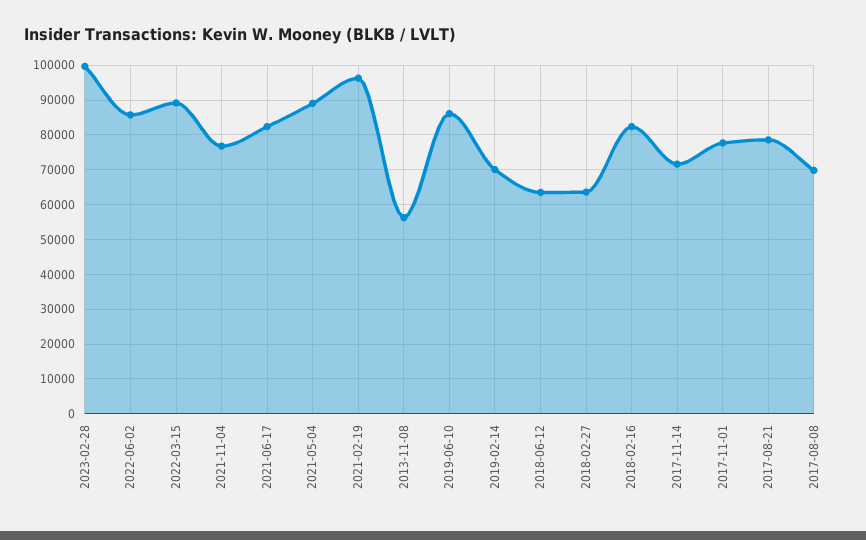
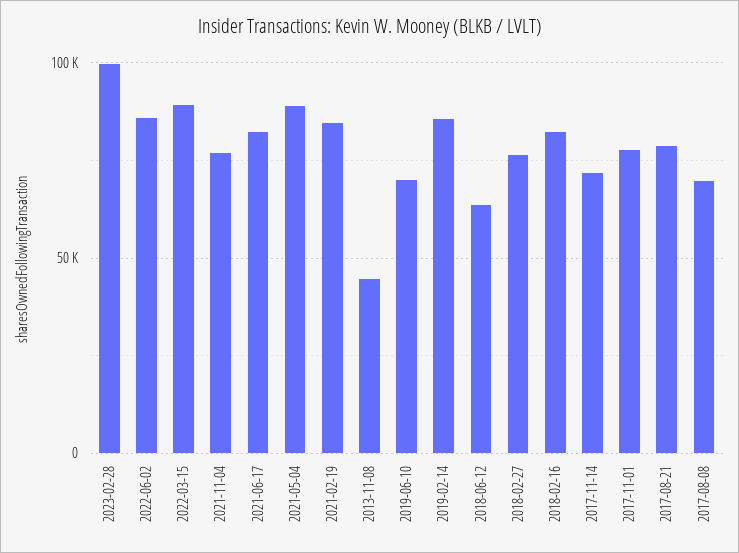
2021-02-19: 96000 -> 85000
2013-11-08: 56000 -> 45000
2019-06-10: 86000 -> 70000
2019-02-14: 70000 -> 85000
2018-02-27: 64000 -> 75000

